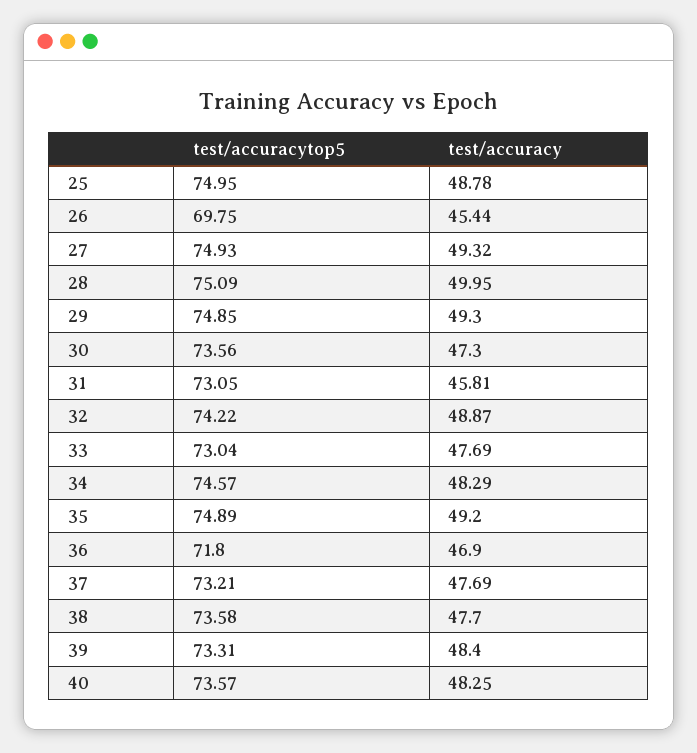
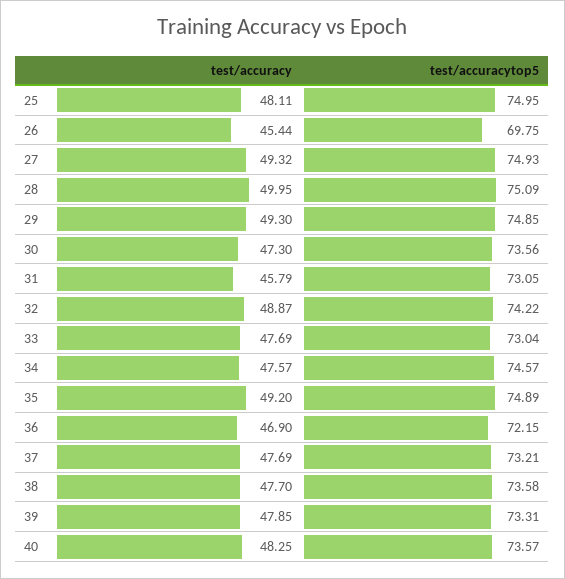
test/accuracy, 25: 48.78 -> 48.11
test/accuracy, 31: 45.81 -> 45.79
test/accuracy, 34: 48.29 -> 47.57
test/accuracytop5, 36: 71.8 -> 72.15
test/accuracy, 39: 48.4 -> 47.85

